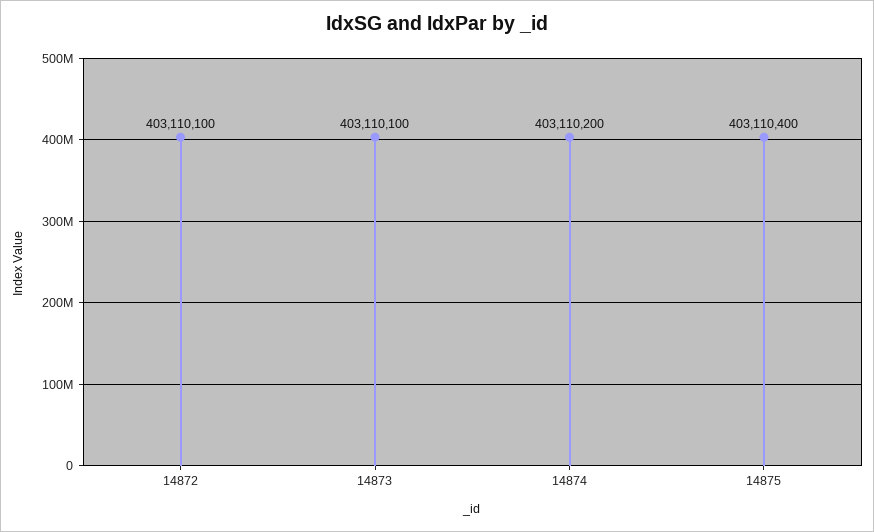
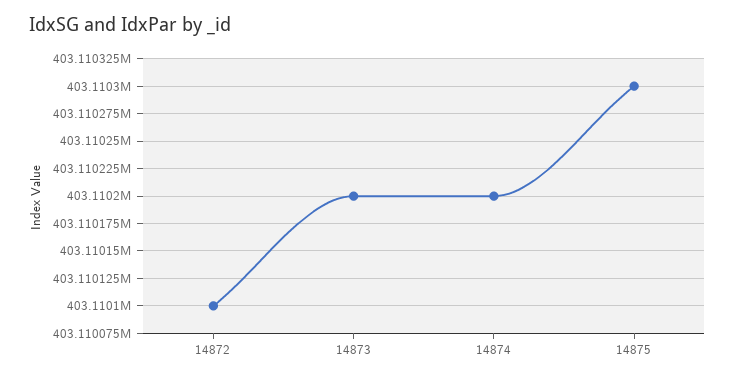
14873: 403110100 -> 403110200
14875: 403110400 -> 403110300

